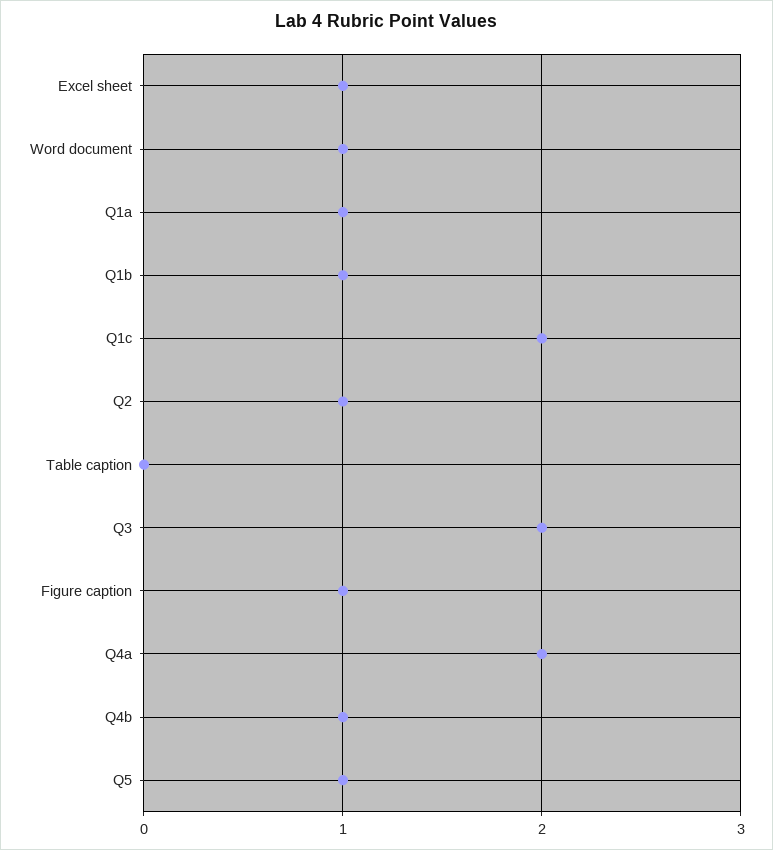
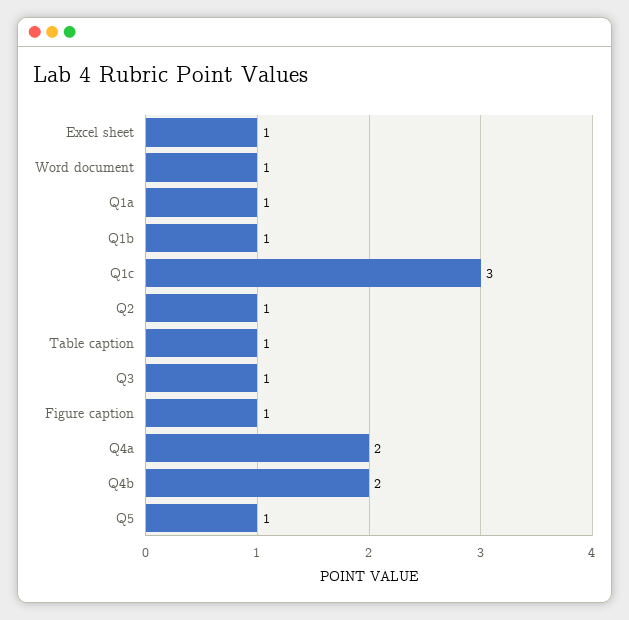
Q1c: 2 -> 3
Table caption: 0 -> 1
Q3: 2 -> 1
Q4b: 1 -> 2

